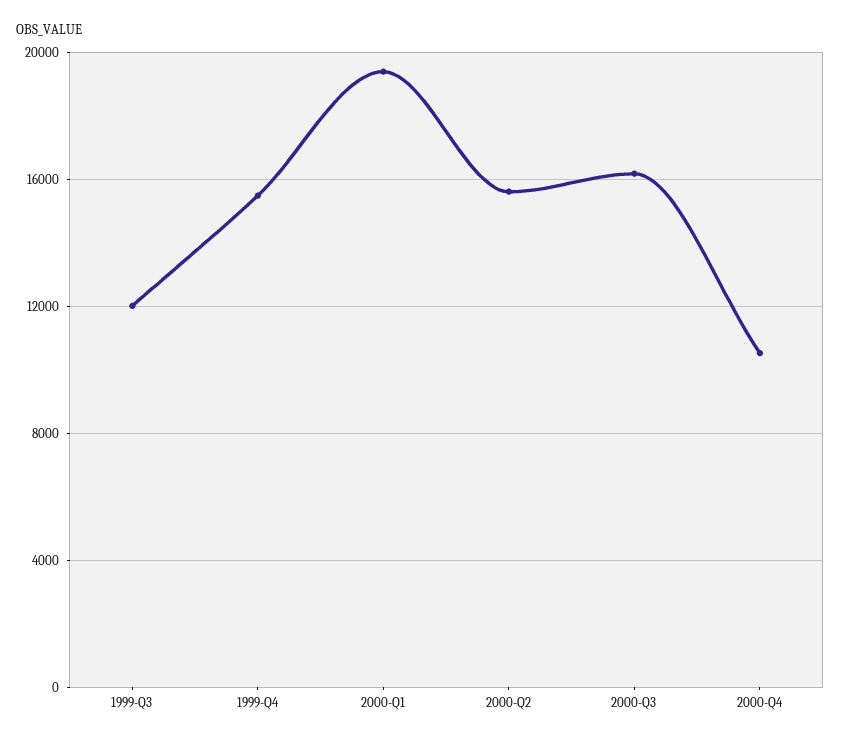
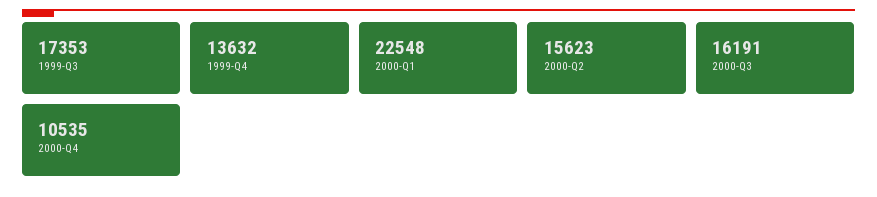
1999-Q3: 12000 -> 17353
1999-Q4: 15500 -> 13632
2000-Q1: 19500 -> 22548

